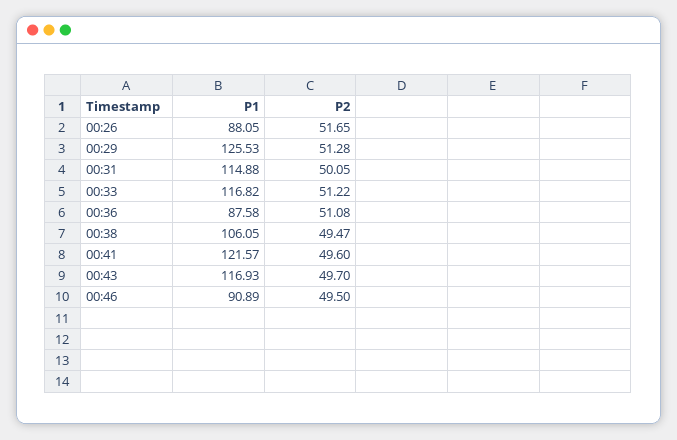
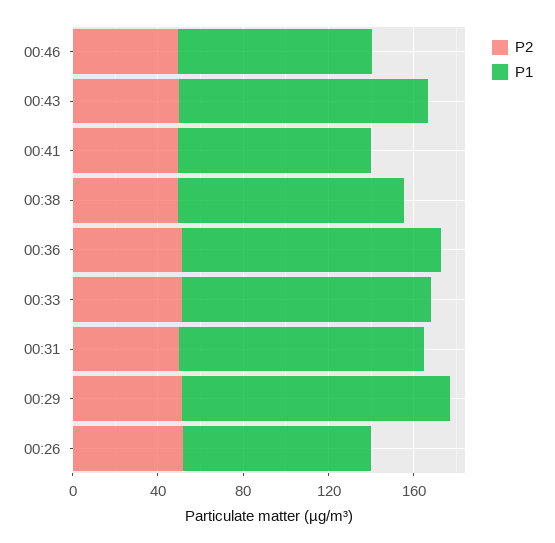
P1, 00:36: 87.58 -> 120
P1, 00:41: 121.57 -> 90

